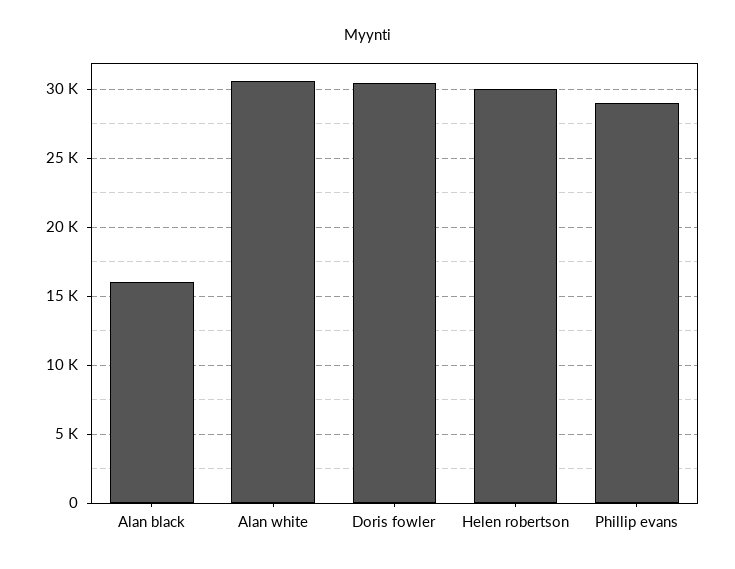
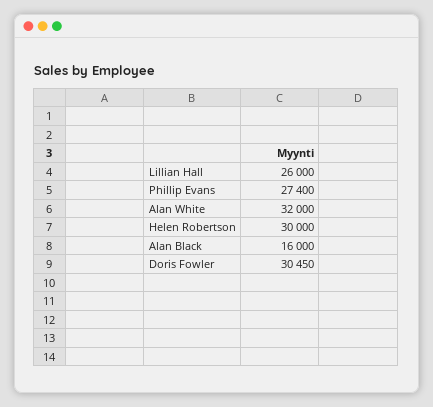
Alan white: 30500 -> 32000
Phillip evans: 29000 -> 27400
Lillian Hall: none -> 26000

